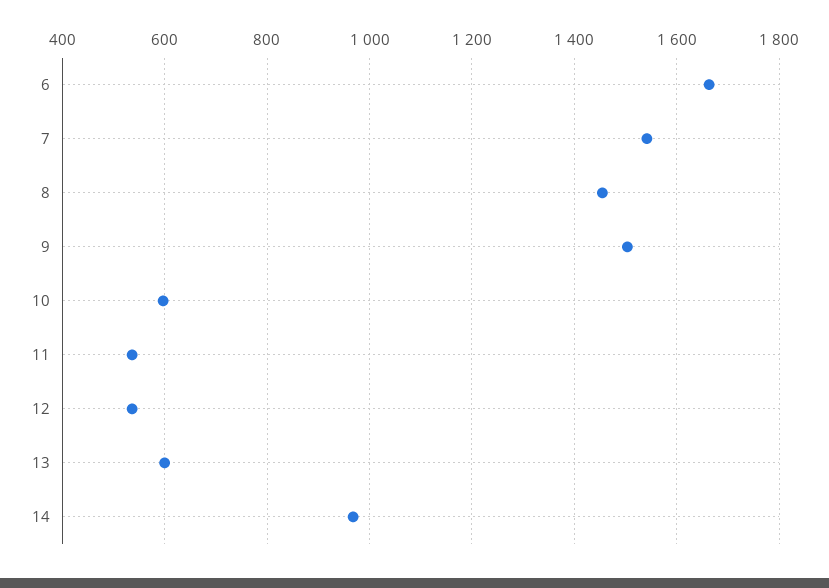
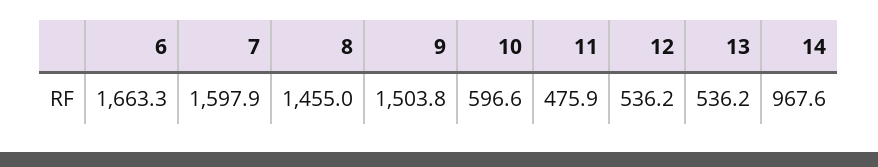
7: 1540 -> 1597.9
11: 540 -> 475.9
13: 600 -> 536.2

